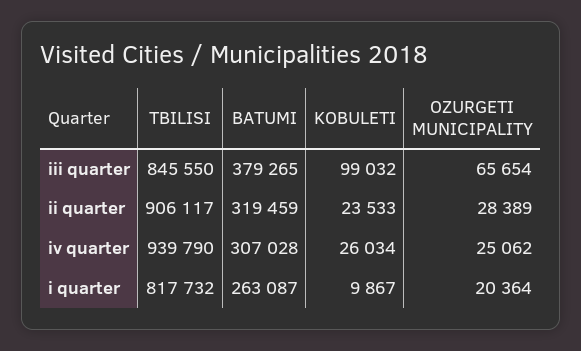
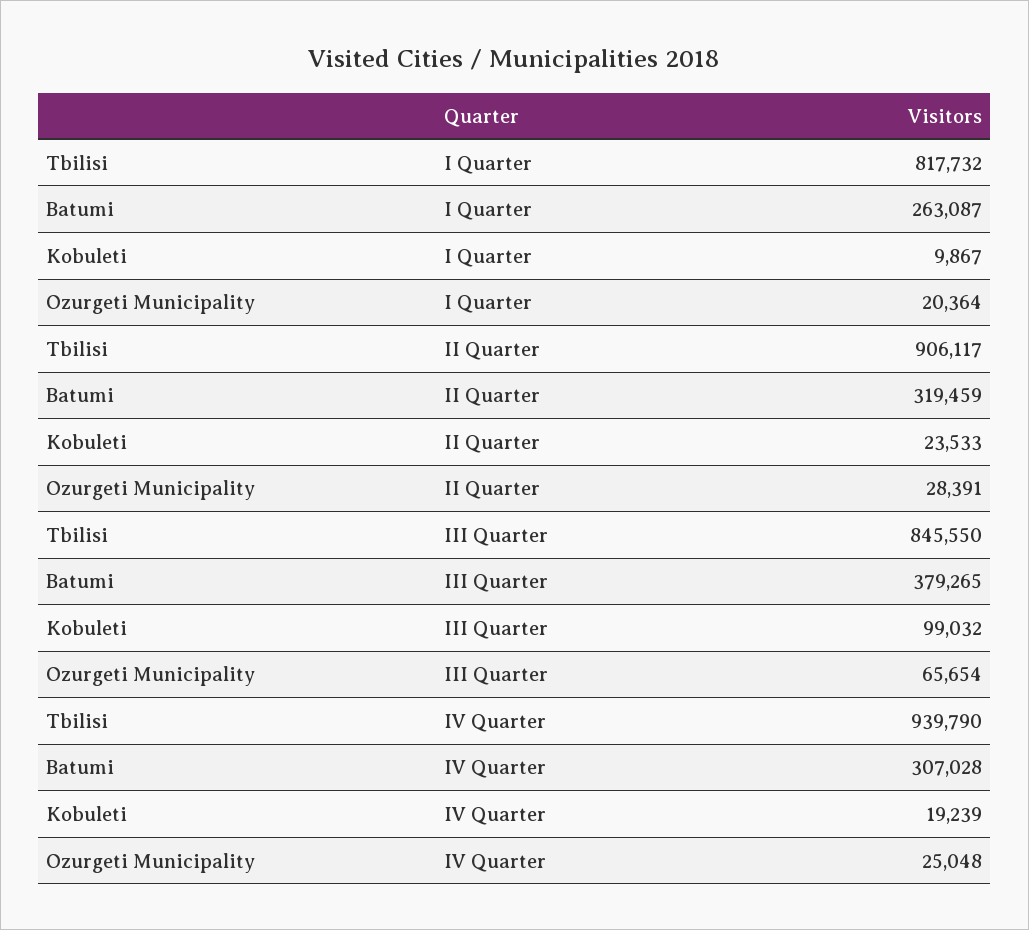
OZURGETI MUNICIPALITY, ii quarter: 28389 -> 28391
KOBULETI, iv quarter: 26034 -> 19239
OZURGETI MUNICIPALITY, iv quarter: 25062 -> 25048

